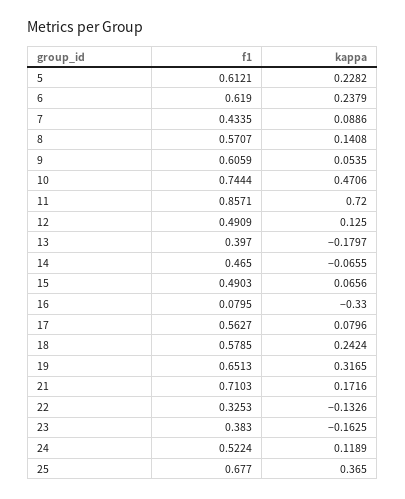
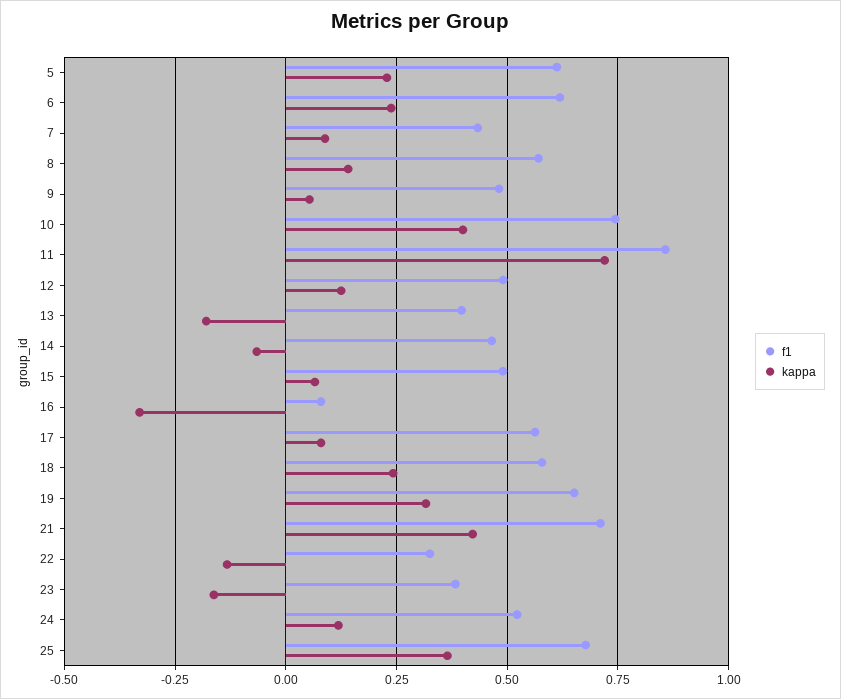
f1, 9: 0.6059 -> 0.475
kappa, 10: 0.4706 -> 0.4
kappa, 21: 0.1716 -> 0.425

